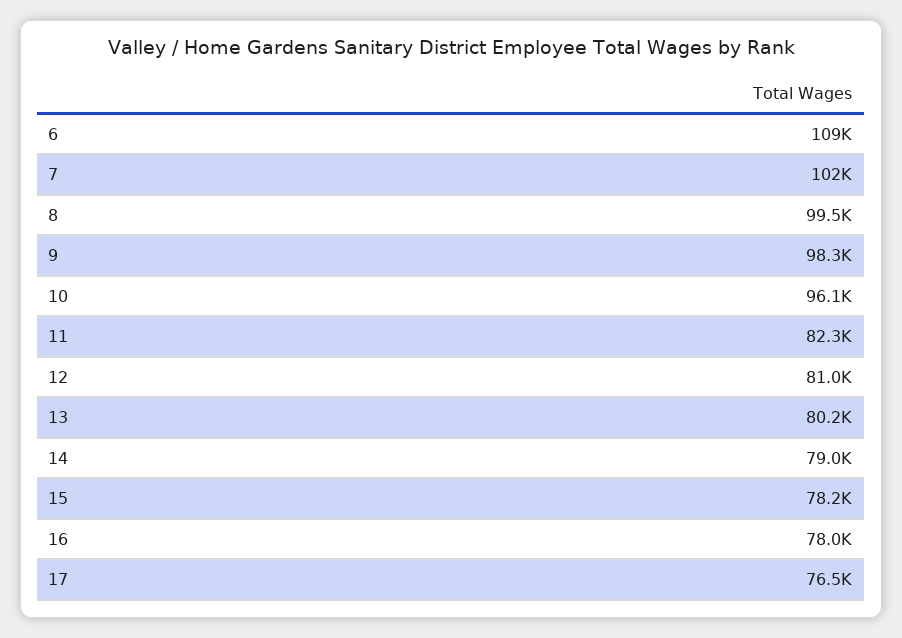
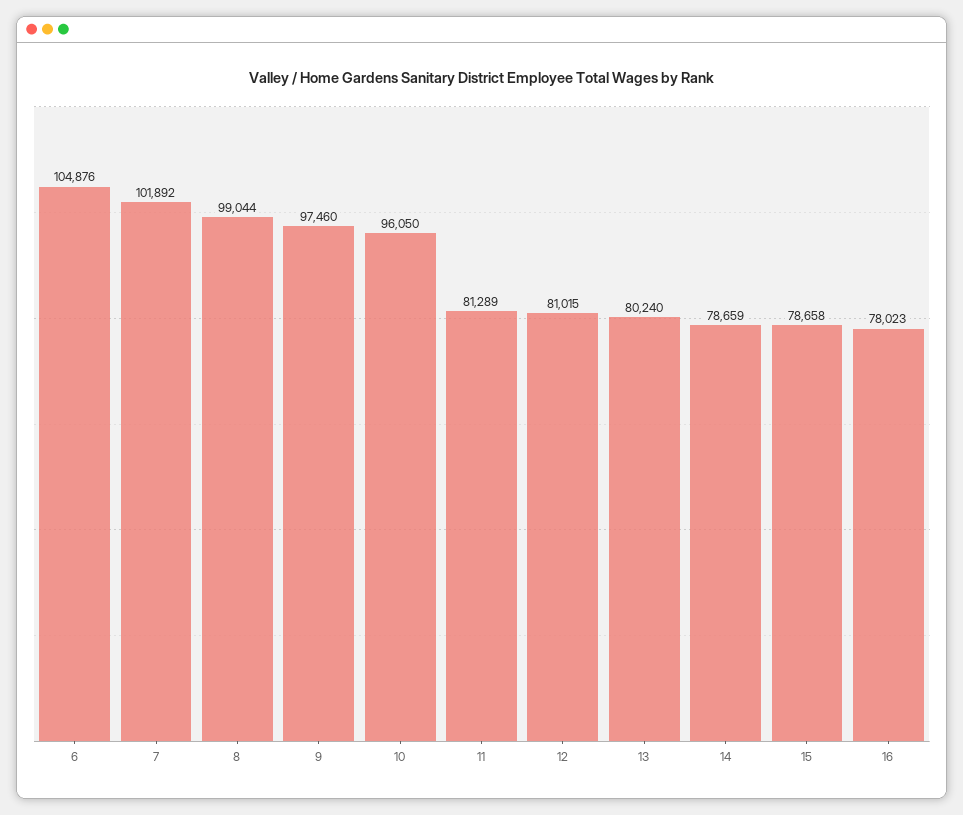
6: 109000 -> 104876
8: 99500 -> 99044
9: 98300 -> 97460
11: 82300 -> 81289
14: 79000 -> 78659
15: 78200 -> 78658
17: 76500 -> none

